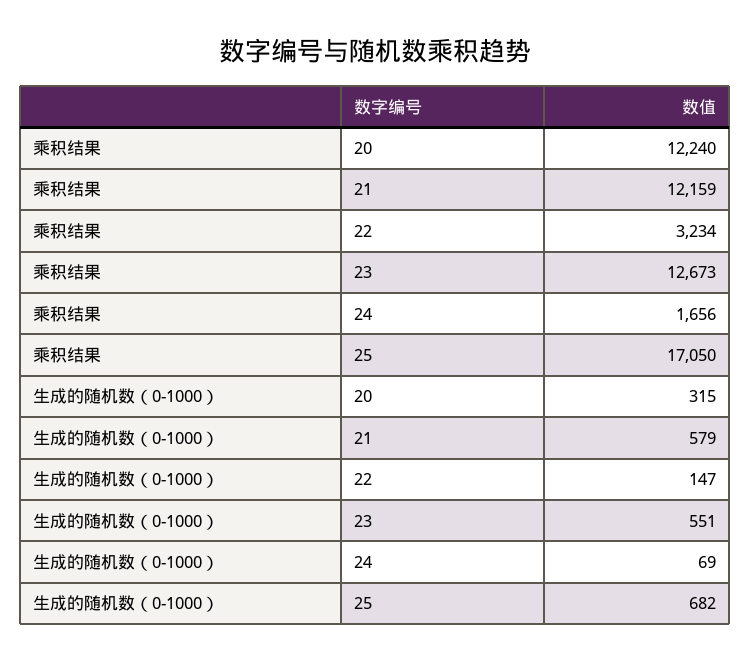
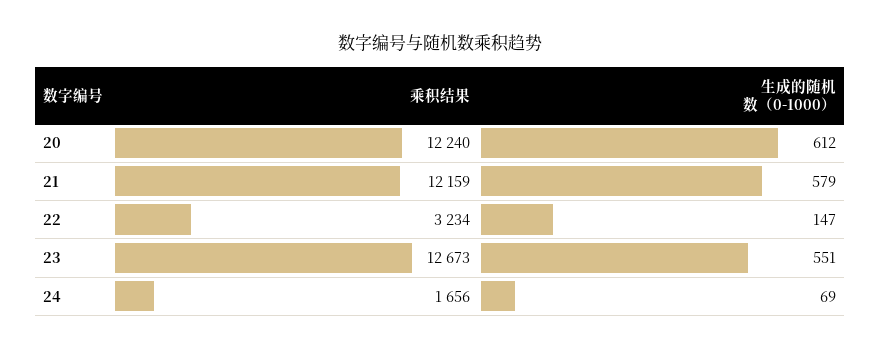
乘积结果, 25: 17050 -> none
生成的随机数（0-1000）, 20: 315 -> 612
生成的随机数（0-1000）, 25: 682 -> none

